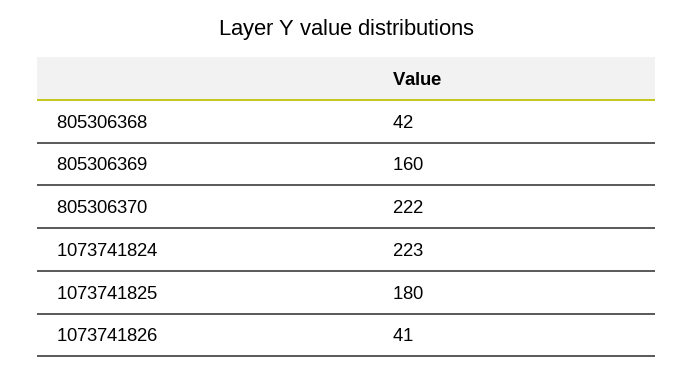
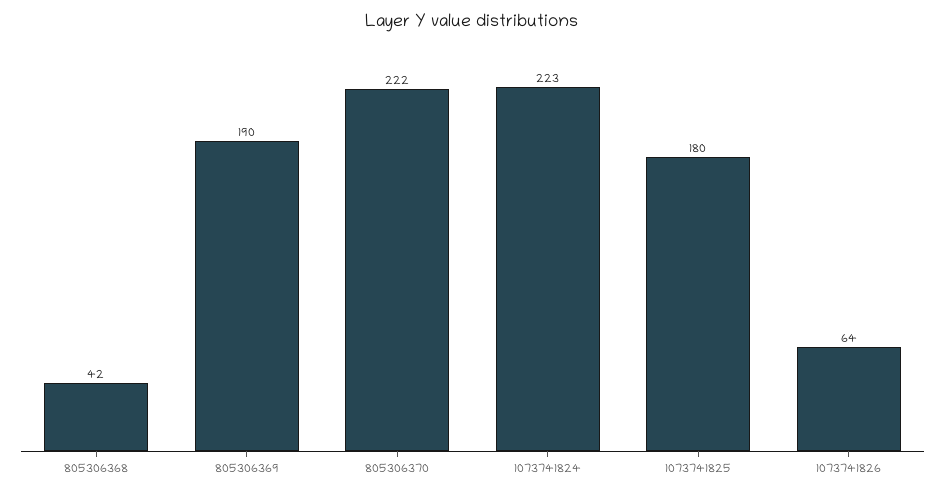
805306369: 160 -> 190
1073741826: 41 -> 64

